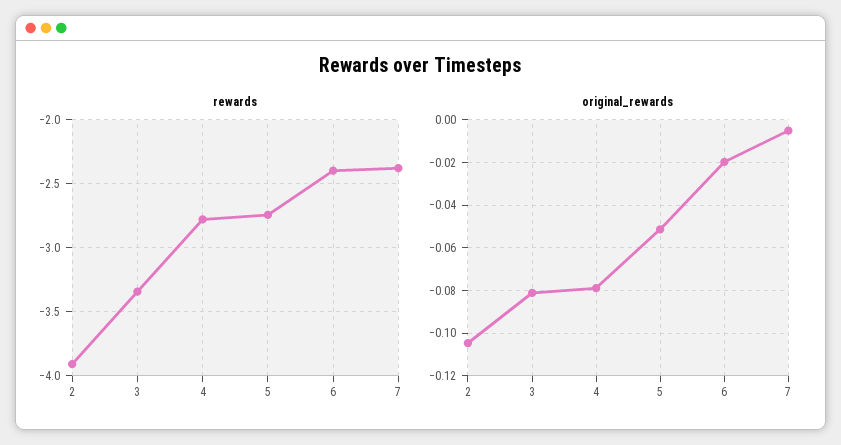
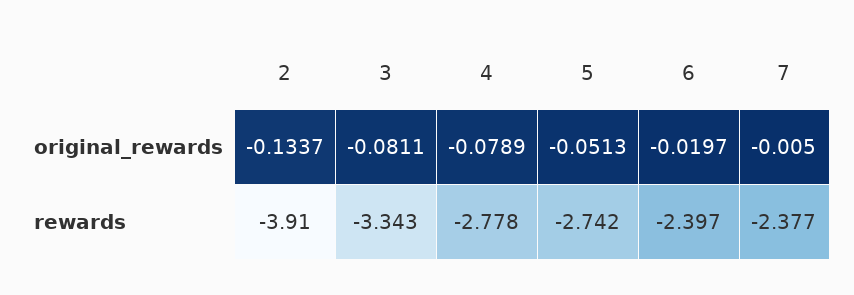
original_rewards, 2: -0.105 -> -0.1337

